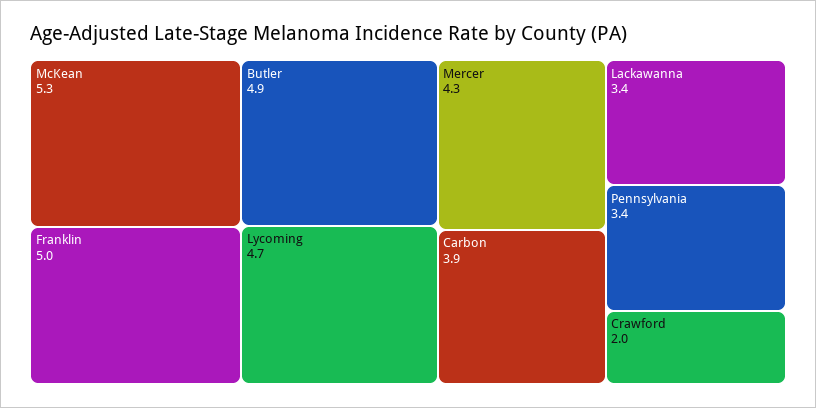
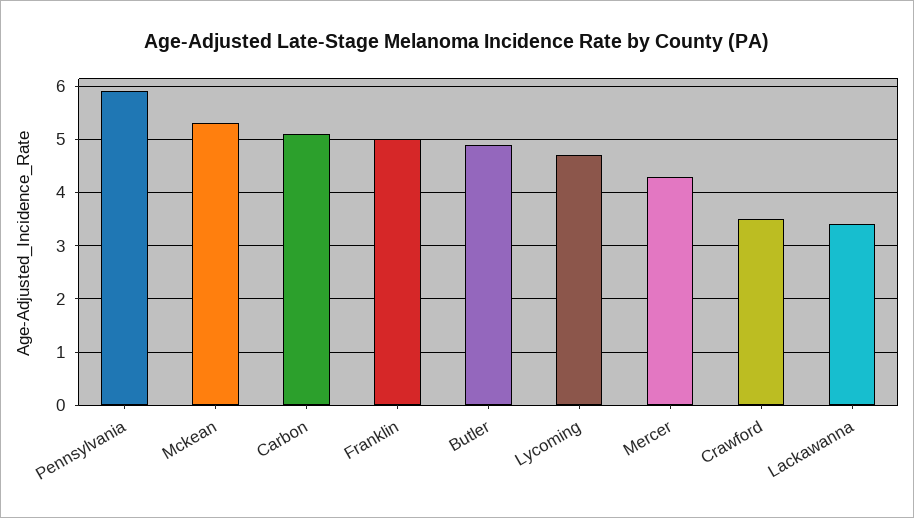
Carbon: 3.9 -> 5
Pennsylvania: 3.4 -> 6
Crawford: 2 -> 3.5

